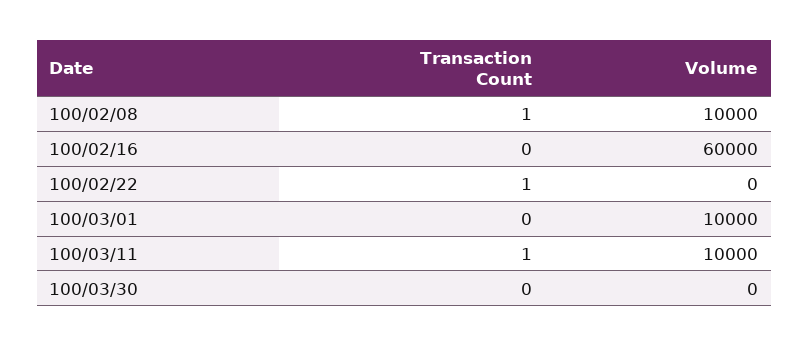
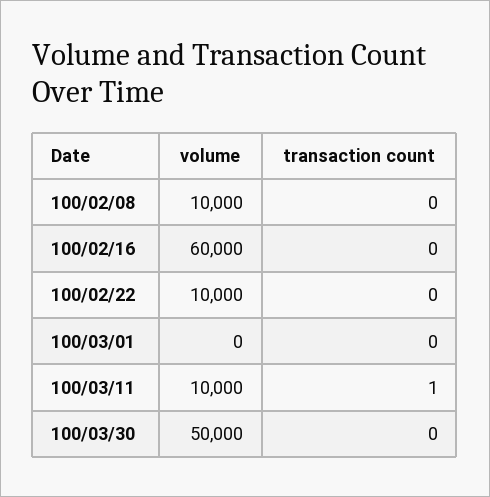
Transaction Count, 100/02/08: 1 -> 0
Transaction Count, 100/02/22: 1 -> 0
Volume, 100/02/22: 0 -> 10000
Volume, 100/03/01: 10000 -> 0
Volume, 100/03/30: 0 -> 50000

